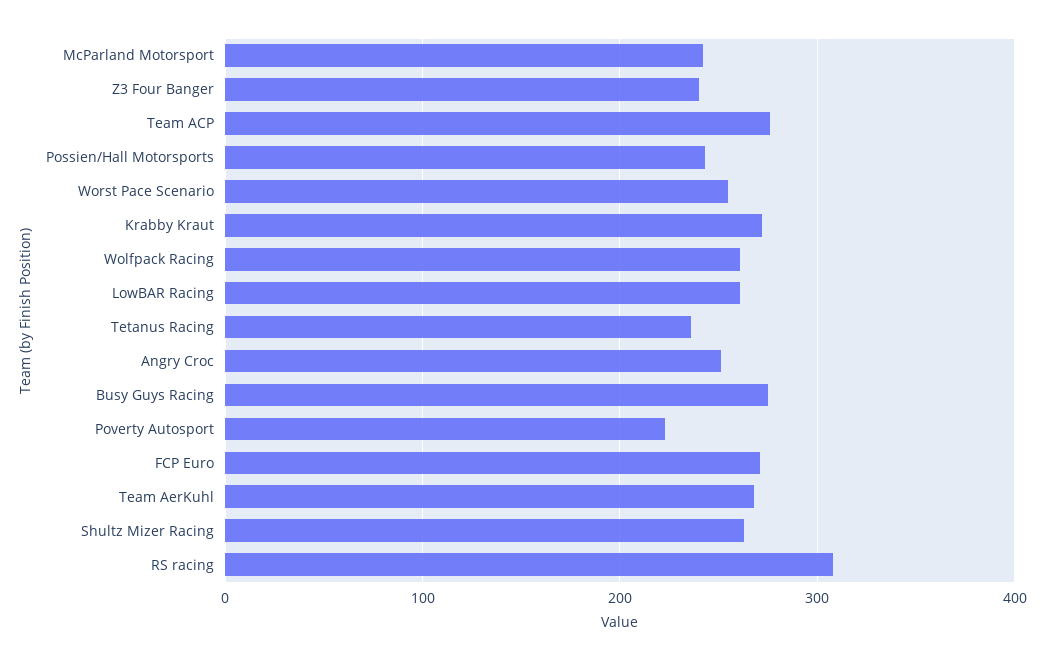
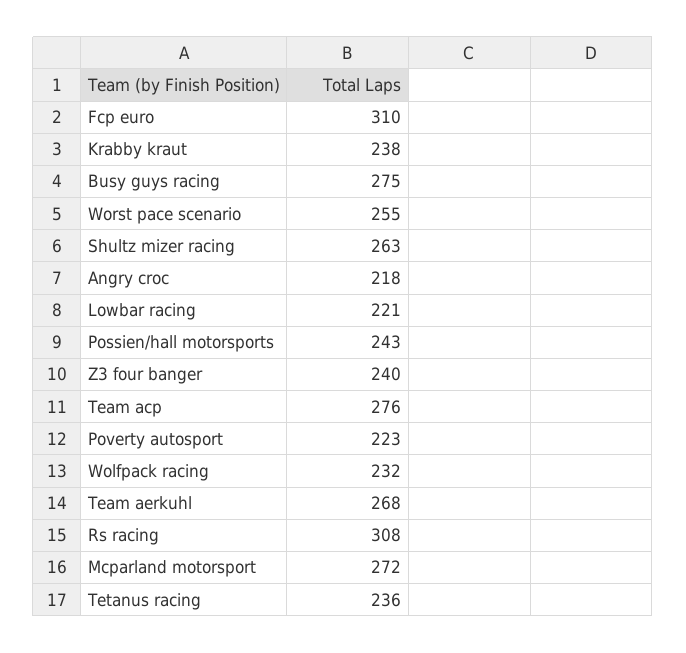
McParland Motorsport: 240 -> 272
Krabby Kraut: 270 -> 238
Wolfpack Racing: 260 -> 232
LowBAR Racing: 260 -> 221
Angry Croc: 250 -> 218
FCP Euro: 270 -> 310

